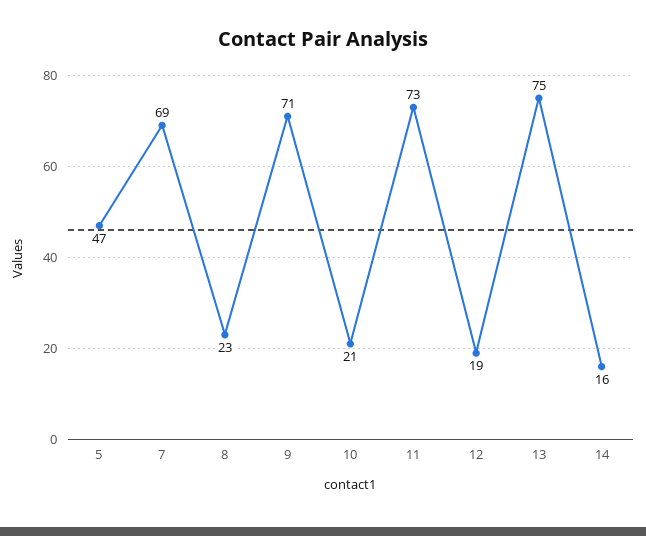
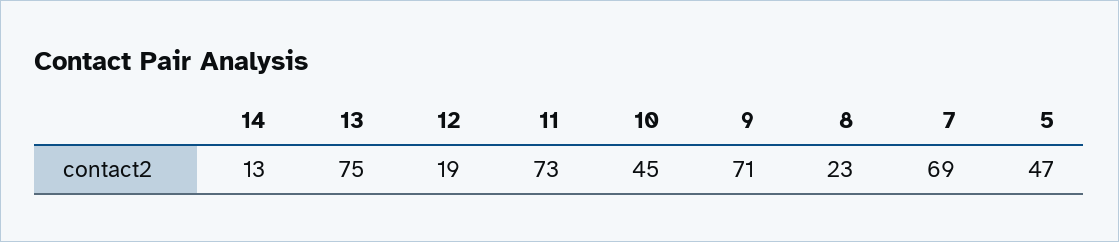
10: 21 -> 45
14: 16 -> 13

